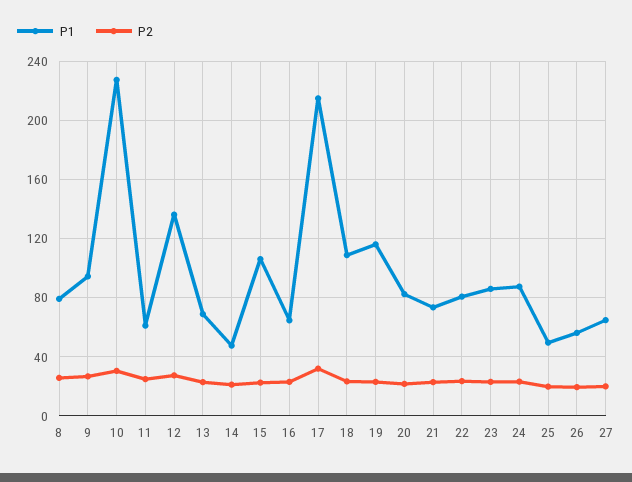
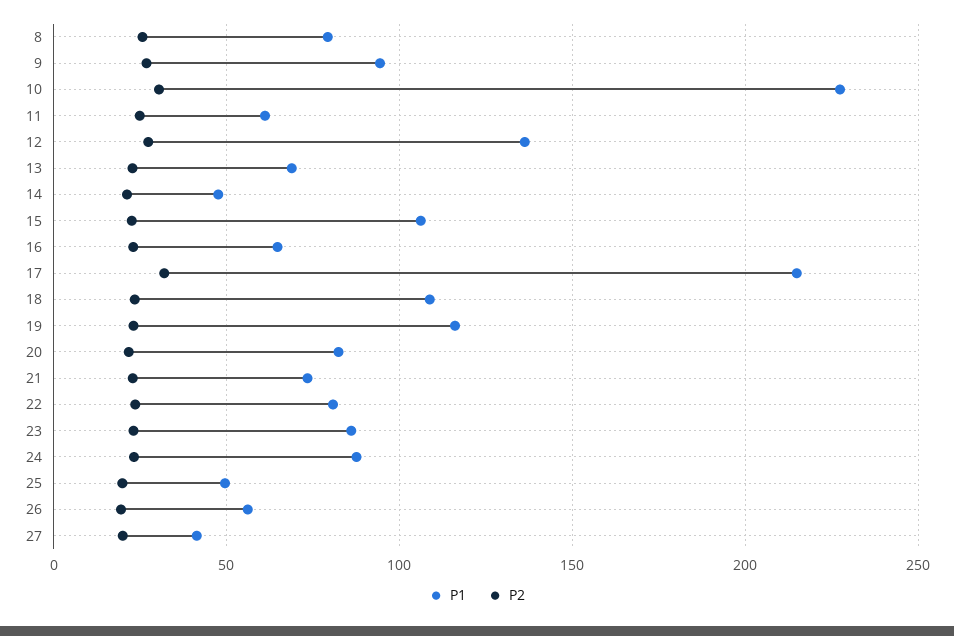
P1, 27: 65 -> 40

